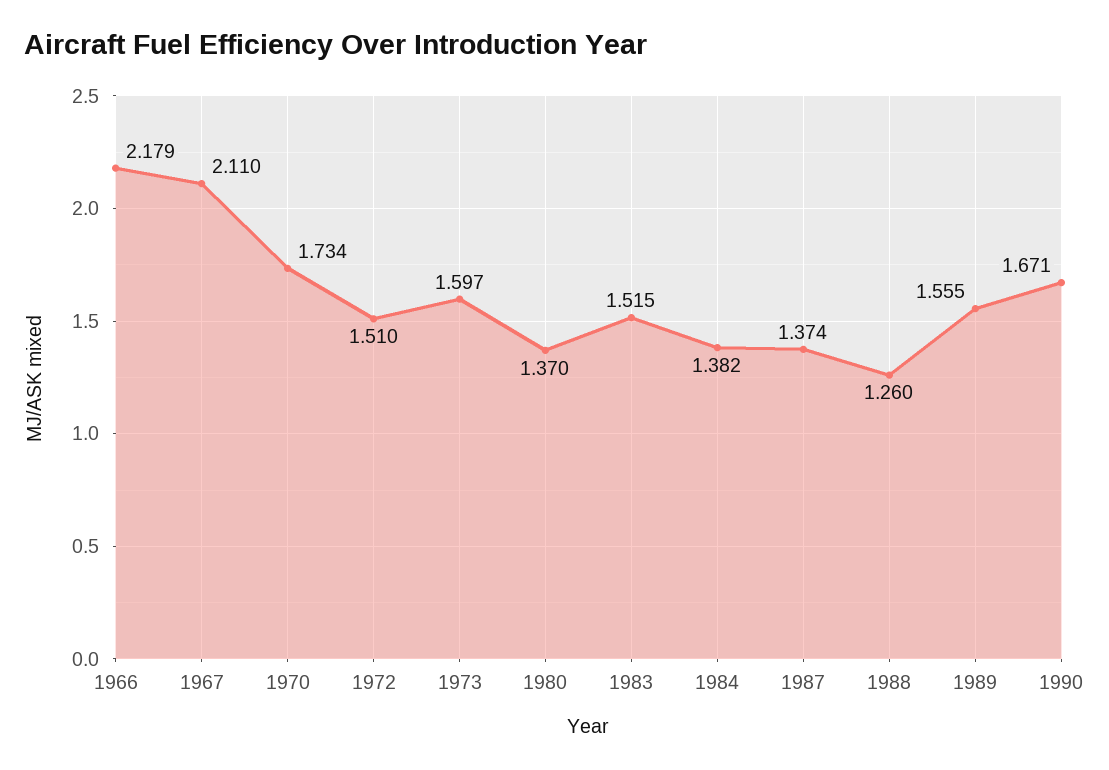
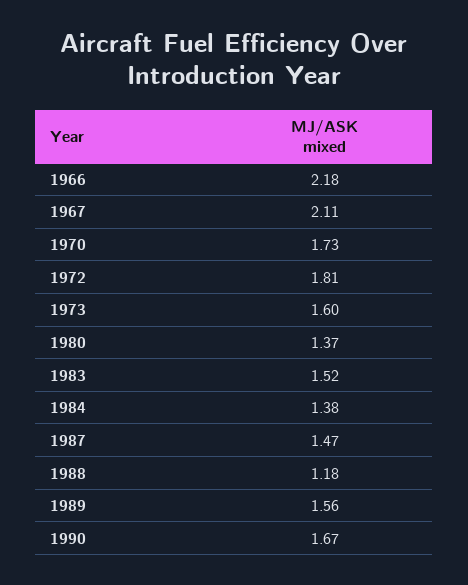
1972: 1.51 -> 1.81
1987: 1.374 -> 1.47
1988: 1.26 -> 1.18

